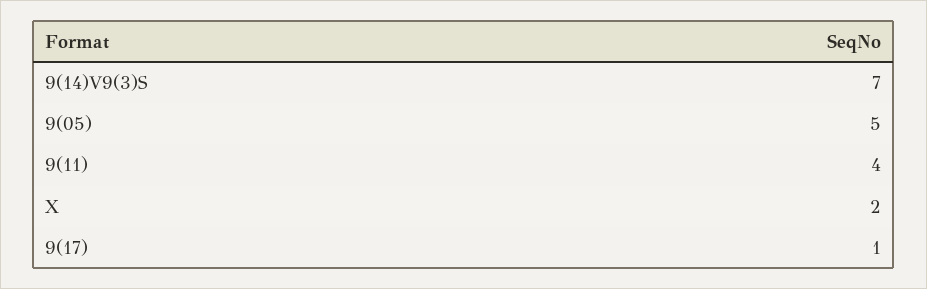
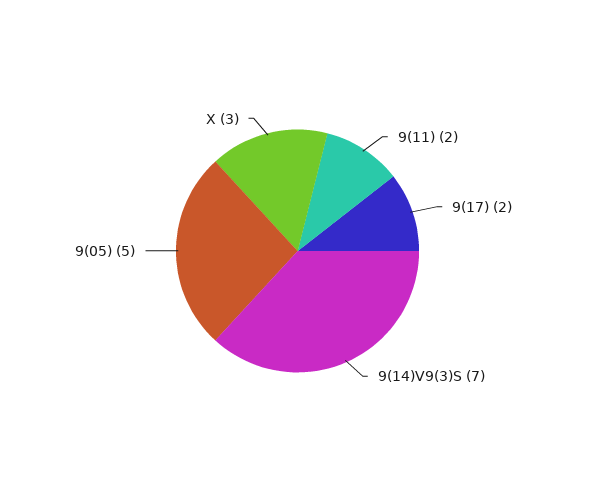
9(11): 4 -> 2
X: 2 -> 3
9(17): 1 -> 2

